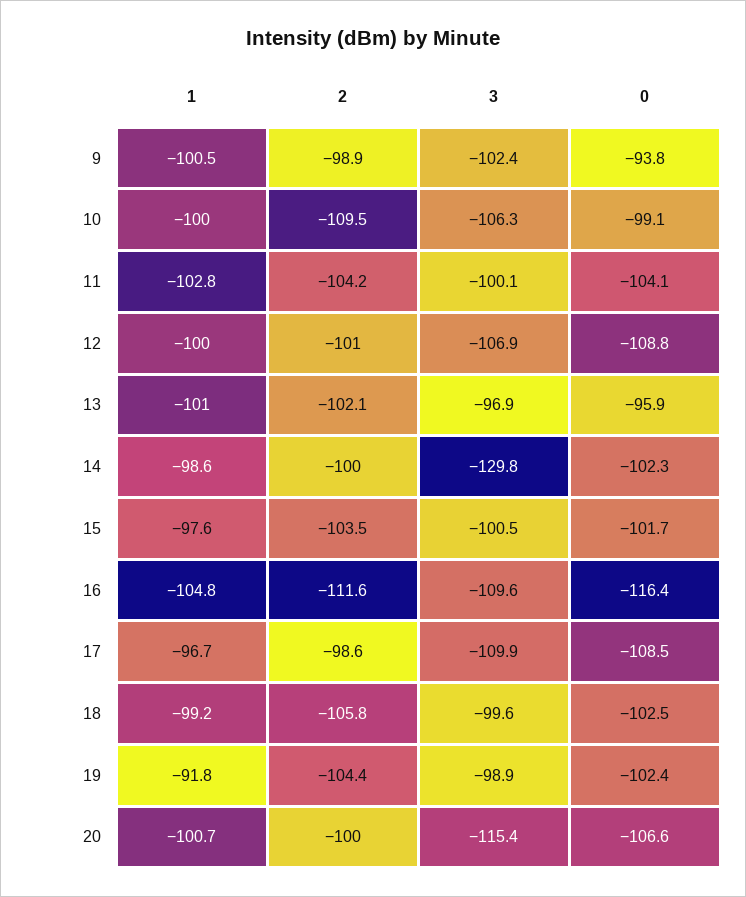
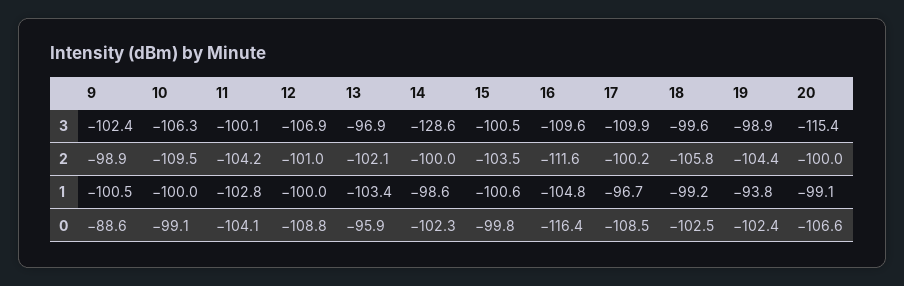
0, 9: -93.8 -> -88.6
1, 13: -101 -> -103.4
3, 14: -129.8 -> -128.6
1, 15: -97.6 -> -100.6
0, 15: -101.7 -> -99.8
2, 17: -98.6 -> -100.2
1, 19: -91.8 -> -93.8
1, 20: -100.7 -> -99.1

